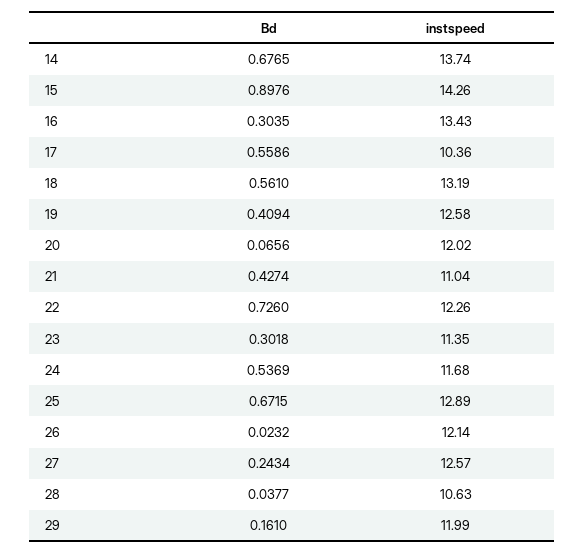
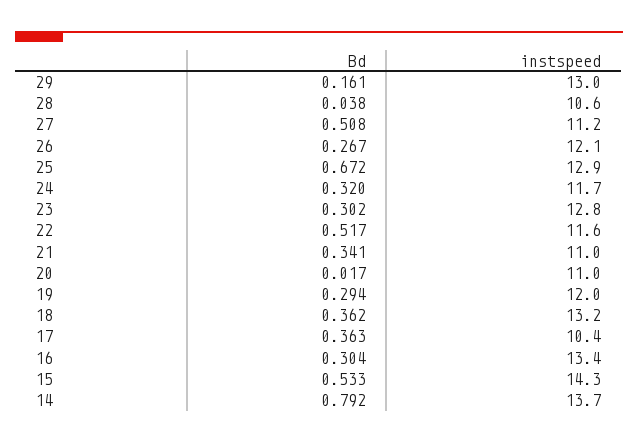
Bd, 14: 0.6765 -> 0.792
Bd, 15: 0.8976 -> 0.533
Bd, 17: 0.5586 -> 0.363
Bd, 18: 0.561 -> 0.362
Bd, 19: 0.4094 -> 0.294
instspeed, 19: 12.58 -> 12
Bd, 20: 0.0656 -> 0.017
instspeed, 20: 12.02 -> 11
Bd, 21: 0.4274 -> 0.341
Bd, 22: 0.726 -> 0.517
instspeed, 22: 12.26 -> 11.6
instspeed, 23: 11.35 -> 12.8
Bd, 24: 0.5369 -> 0.32
Bd, 26: 0.0232 -> 0.267
Bd, 27: 0.2434 -> 0.508
instspeed, 27: 12.57 -> 11.2
instspeed, 29: 11.99 -> 13

